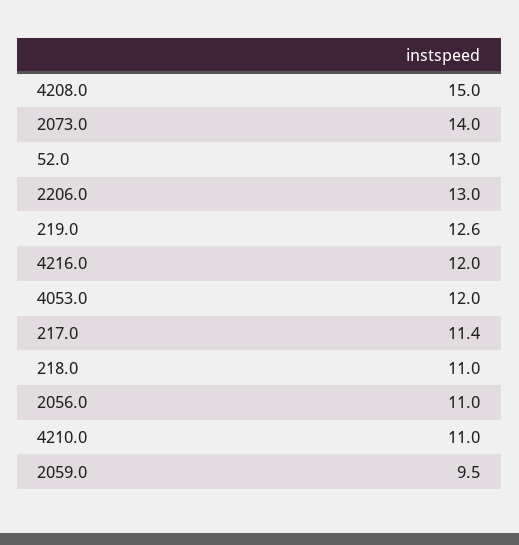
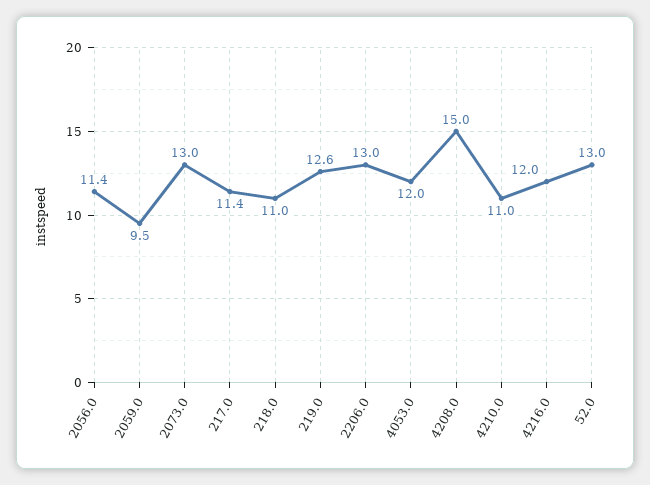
2073.0: 14 -> 13
2056.0: 11 -> 11.4

